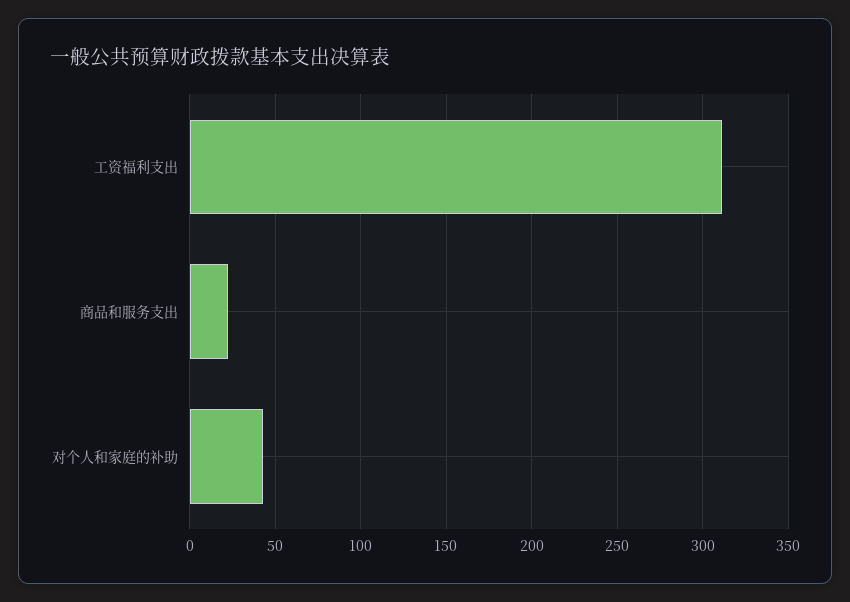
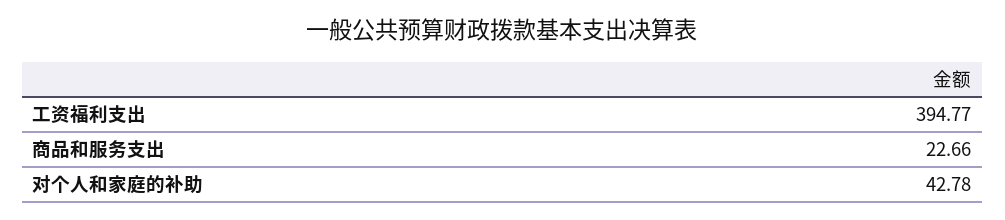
工资福利支出: 310 -> 394.77

